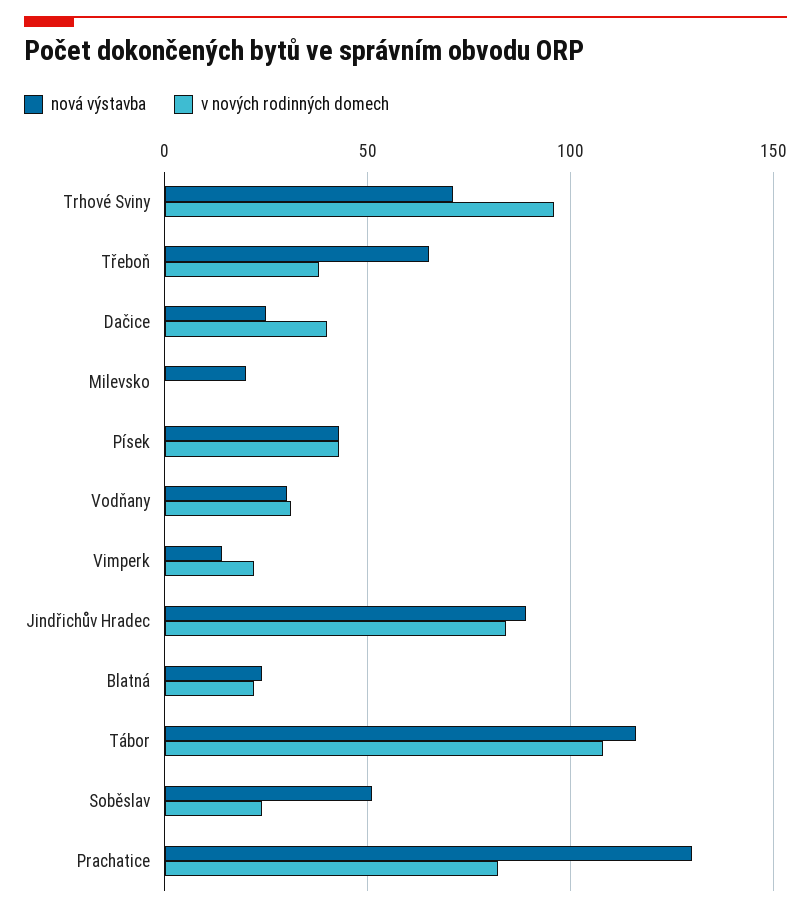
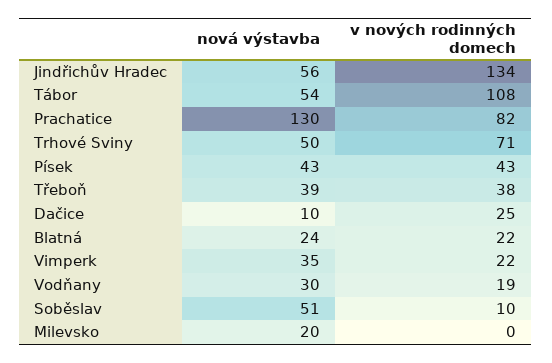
nová výstavba, Trhové Sviny: 70 -> 50
v nových rodinných domech, Trhové Sviny: 95 -> 71
nová výstavba, Třeboň: 65 -> 39
nová výstavba, Dačice: 25 -> 10
v nových rodinných domech, Dačice: 40 -> 25
v nových rodinných domech, Vodňany: 30 -> 19
nová výstavba, Vimperk: 15 -> 35
nová výstavba, Jindřichův Hradec: 90 -> 56
v nových rodinných domech, Jindřichův Hradec: 85 -> 134
nová výstavba, Tábor: 115 -> 54
v nových rodinných domech, Soběslav: 25 -> 10

